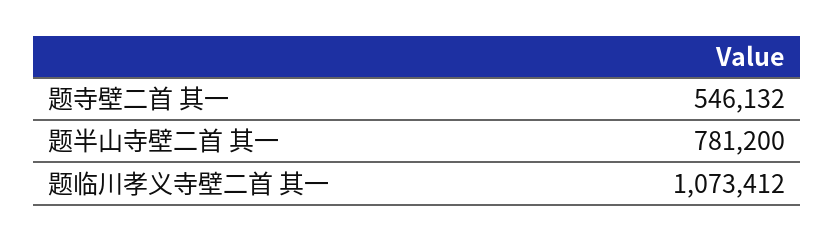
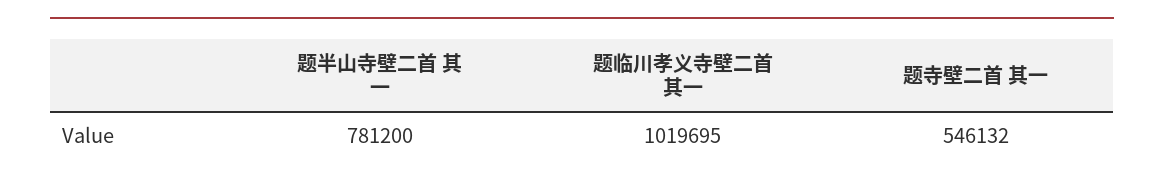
题临川孝义寺壁二首 其一: 1073412 -> 1019695

